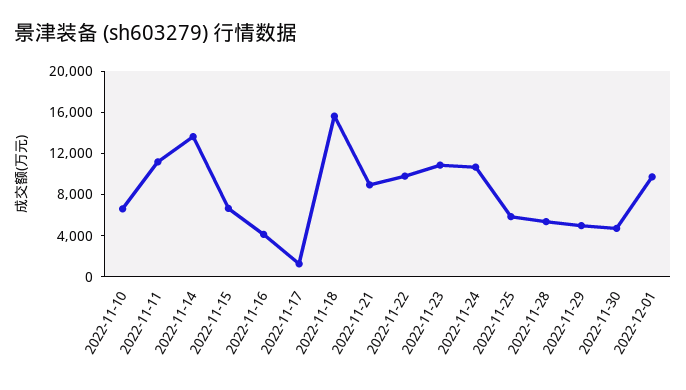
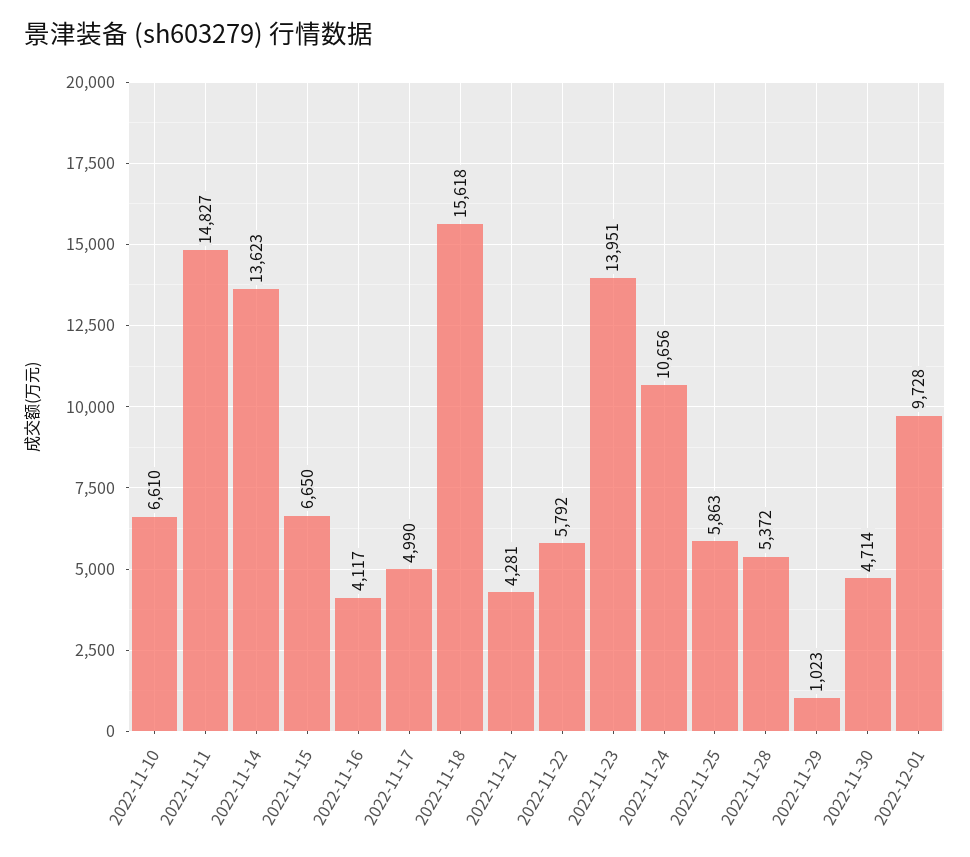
2022-11-11: 11000 -> 14827
2022-11-17: 1000 -> 4990
2022-11-21: 9000 -> 4281
2022-11-22: 10000 -> 5792
2022-11-23: 11000 -> 13951
2022-11-29: 5000 -> 1023

